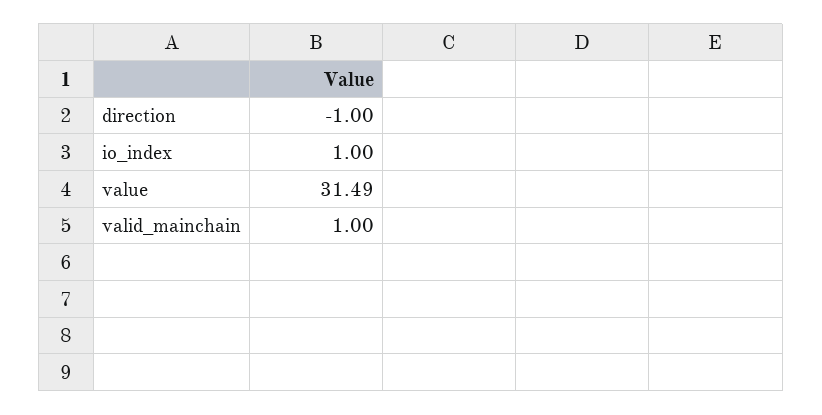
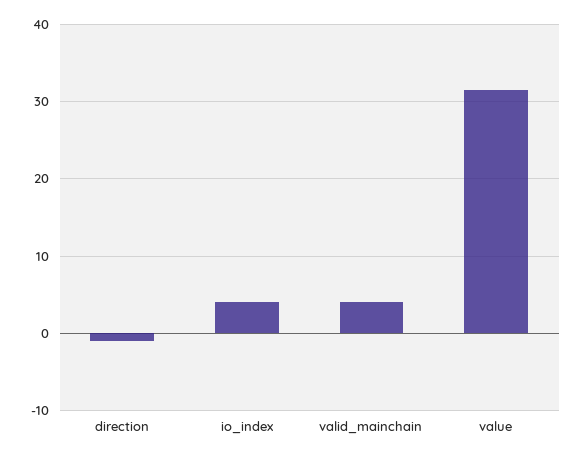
io_index: 1 -> 4
valid_mainchain: 1 -> 4

